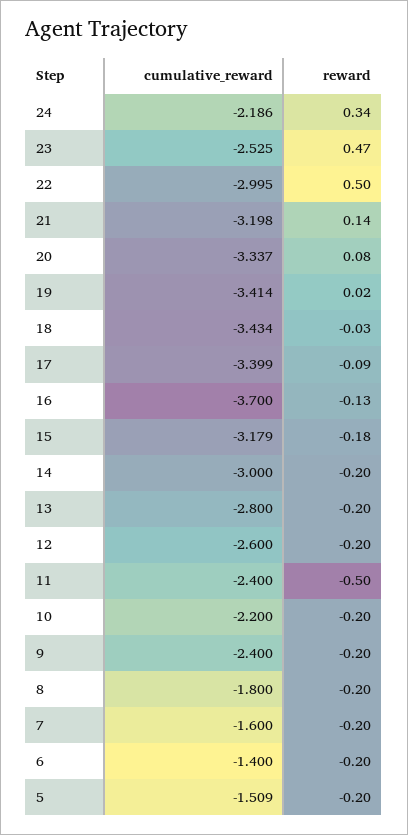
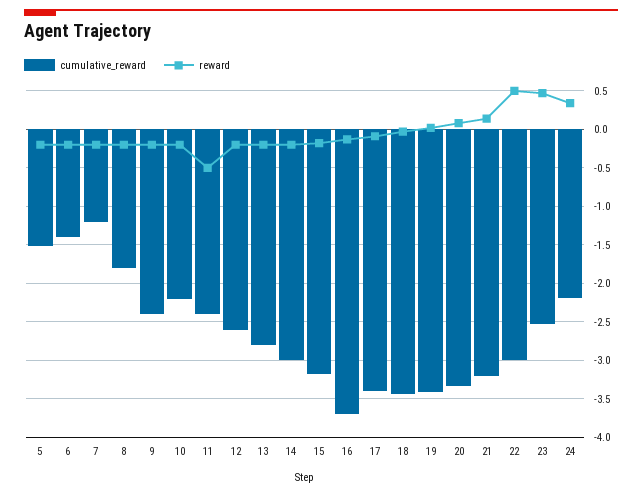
cumulative_reward, 7: -1.6 -> -1.2

